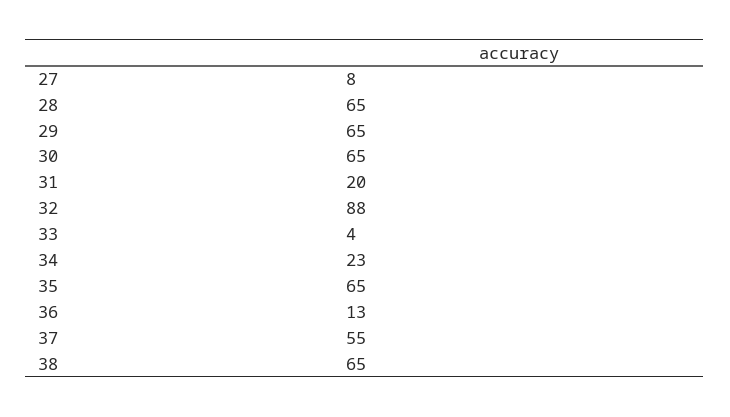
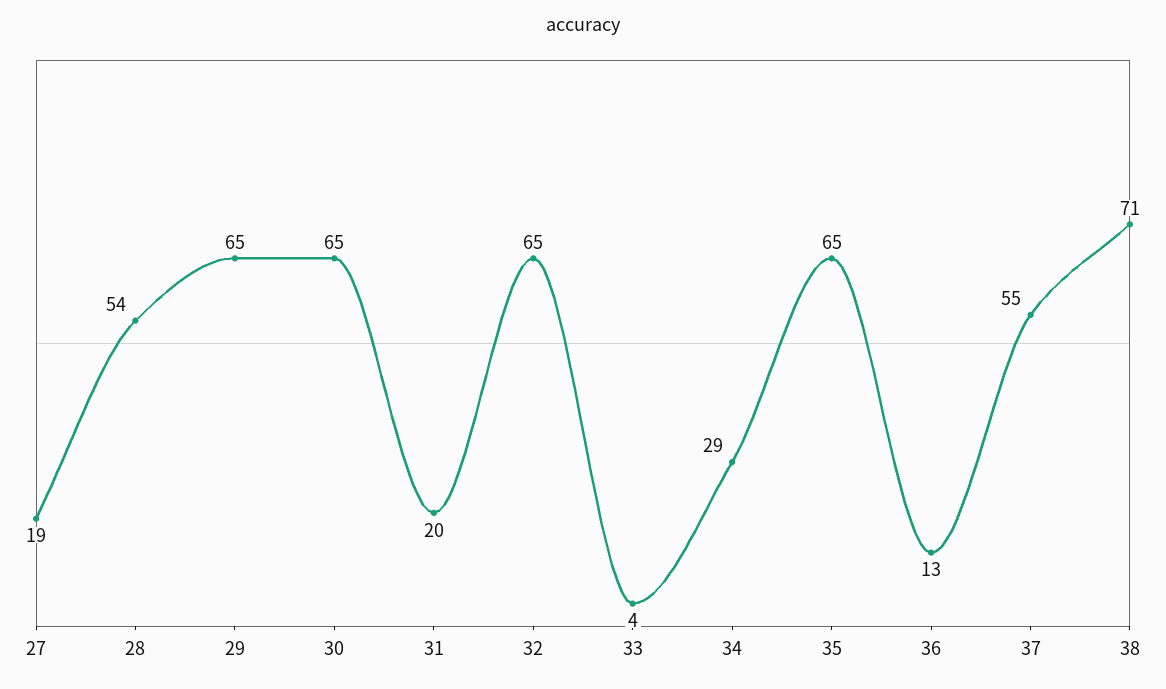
27: 8 -> 19
28: 65 -> 54
32: 88 -> 65
34: 23 -> 29
38: 65 -> 71

